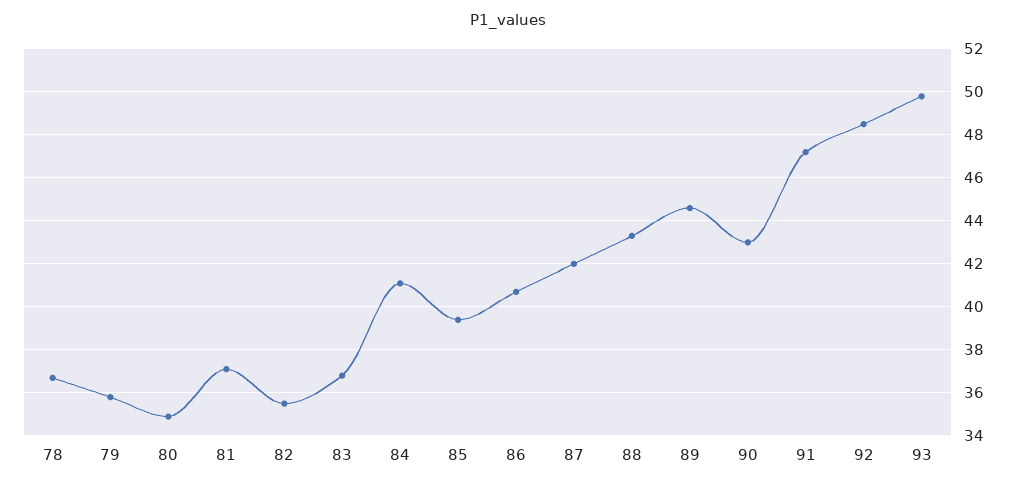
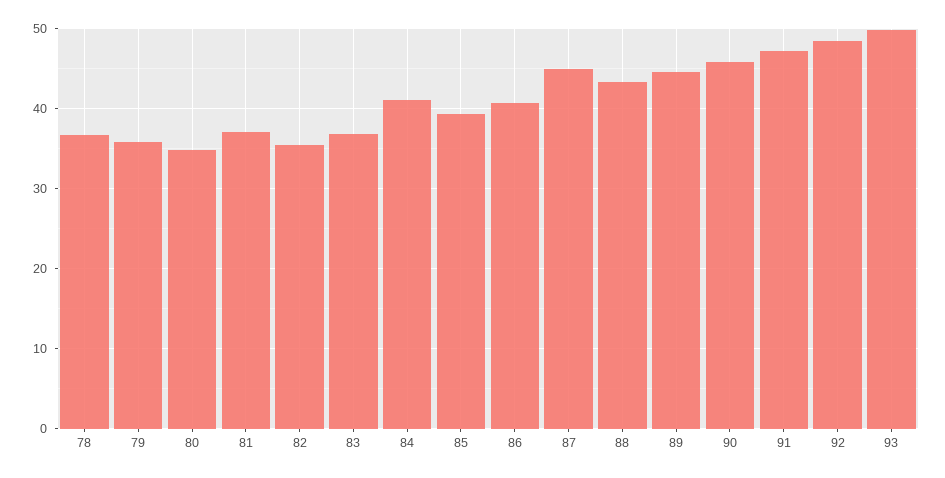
87: 42 -> 45
90: 43 -> 46

